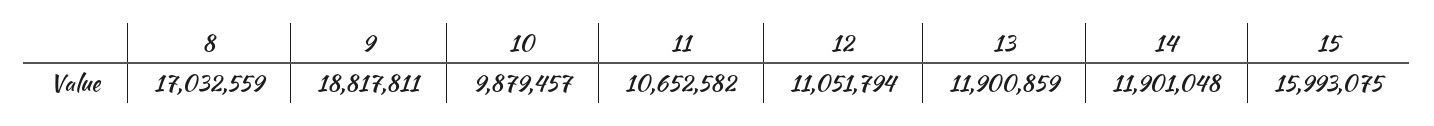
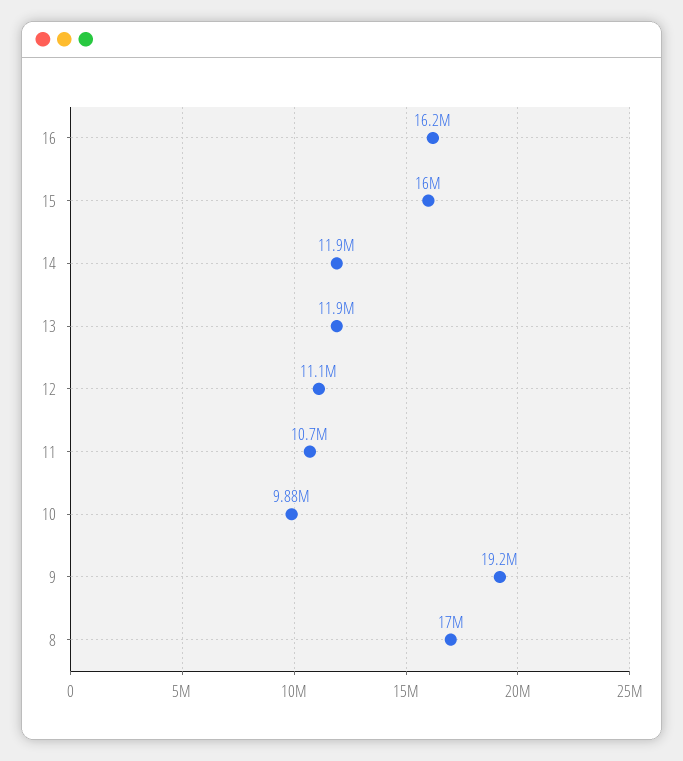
9: 18817811 -> 19200000
16: none -> 16200000

